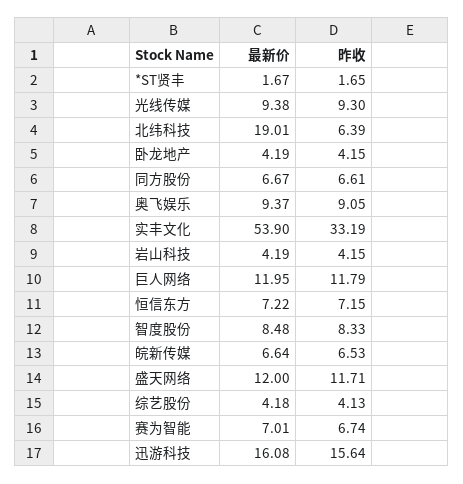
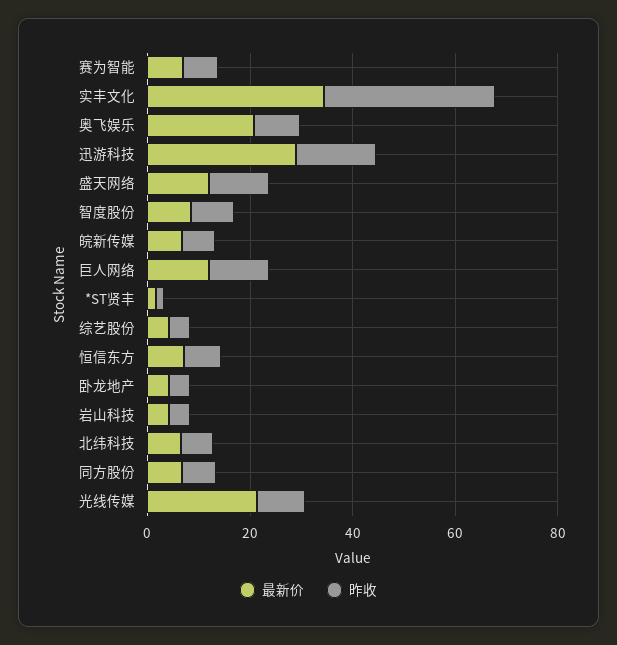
最新价, 光线传媒: 9.38 -> 20
最新价, 北纬科技: 19.01 -> 5
最新价, 奥飞娱乐: 9.37 -> 20
最新价, 实丰文化: 53.9 -> 35
最新价, 迅游科技: 16.08 -> 30

